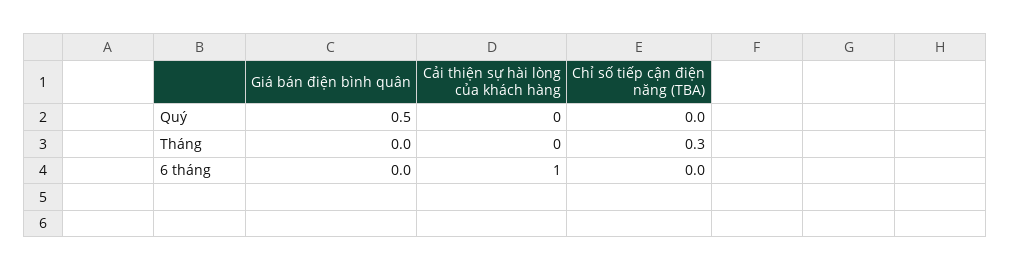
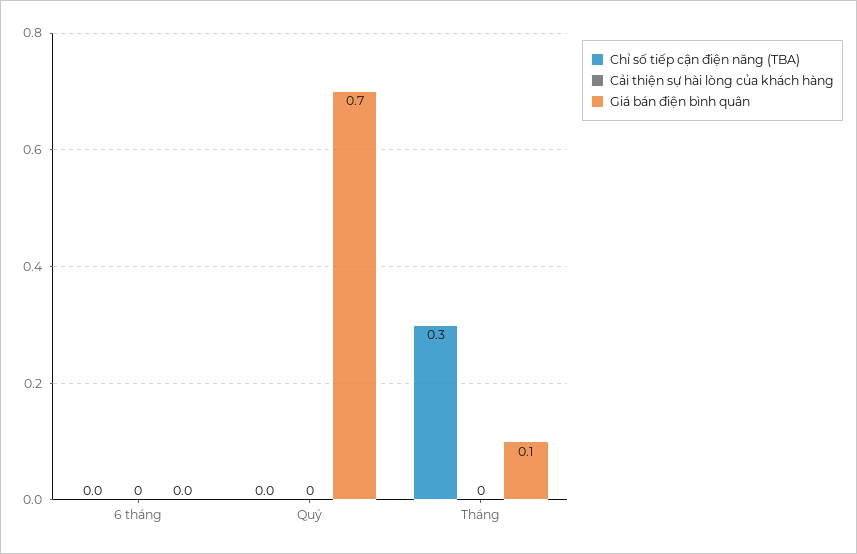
Giá bán điện bình quân, Quý: 0.5 -> 0.7
Giá bán điện bình quân, Tháng: 0 -> 0.1
Cải thiện sự hài lòng của khách hàng, 6 tháng: 1 -> 0

